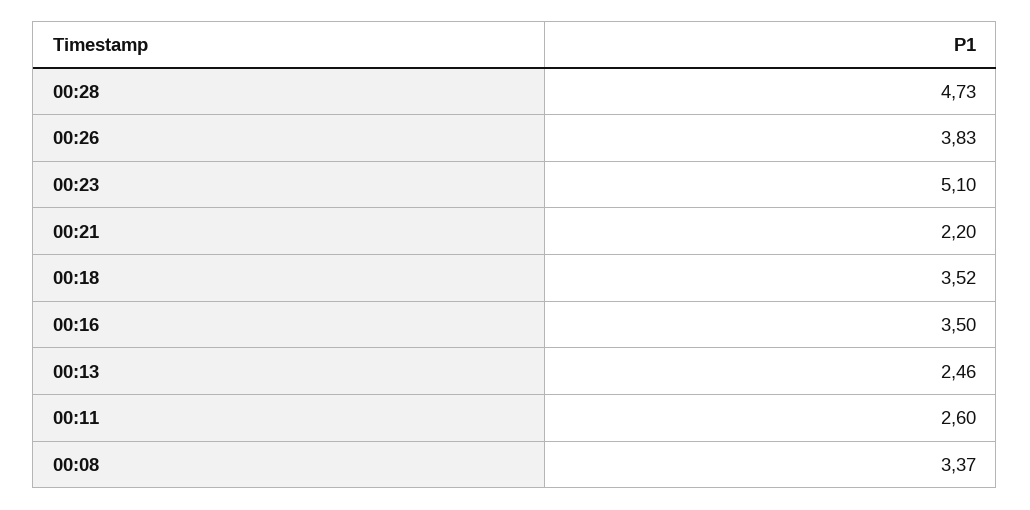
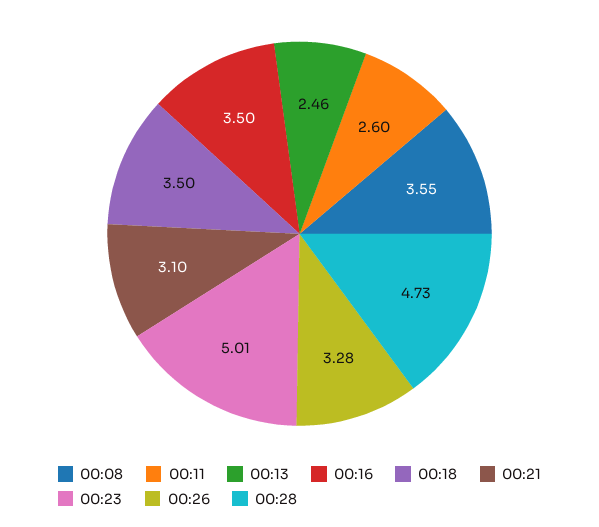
00:26: 3.83 -> 3.28
00:23: 5.1 -> 5.01
00:21: 2.2 -> 3.1
00:18: 3.52 -> 3.5
00:08: 3.37 -> 3.55

